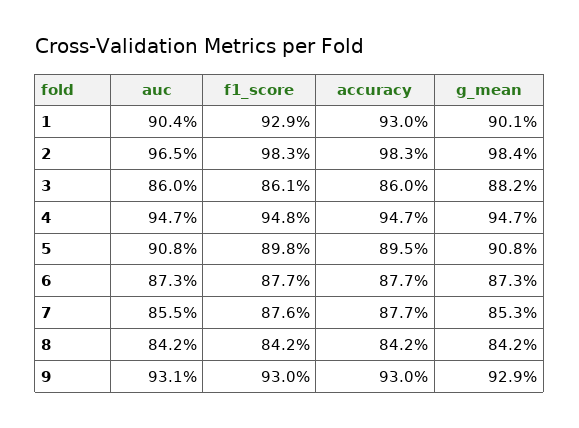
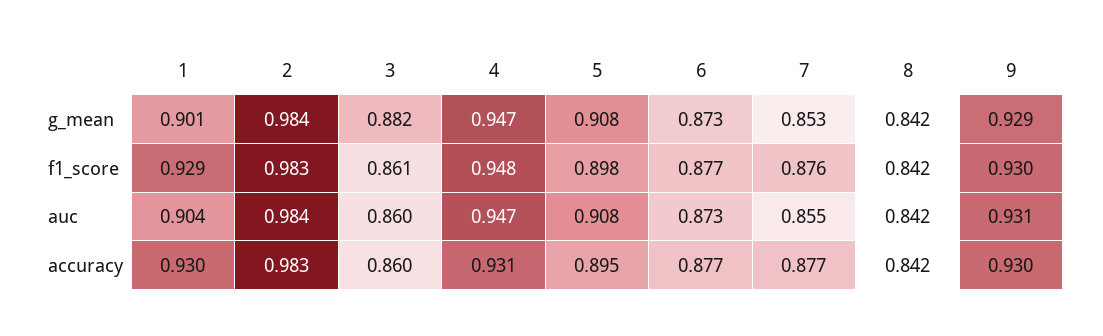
auc, 2: 0.965 -> 0.984
accuracy, 4: 0.947 -> 0.931

